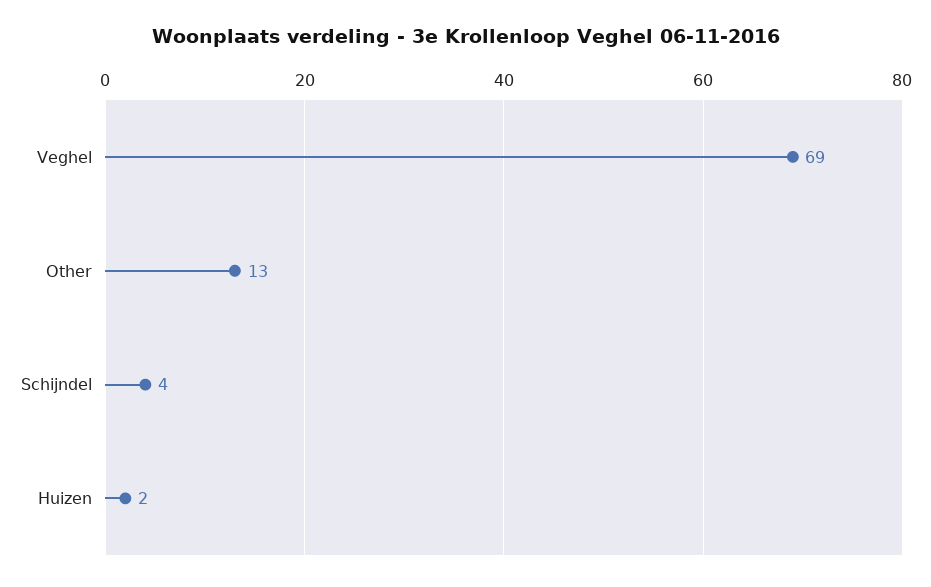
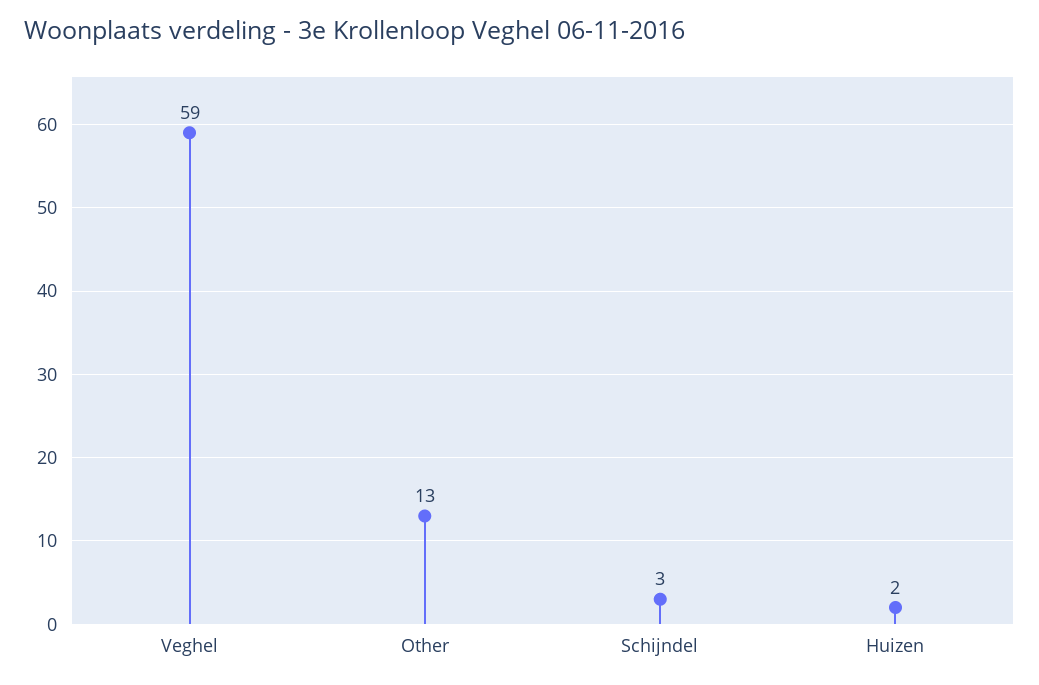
Veghel: 69 -> 59
Schijndel: 4 -> 3

